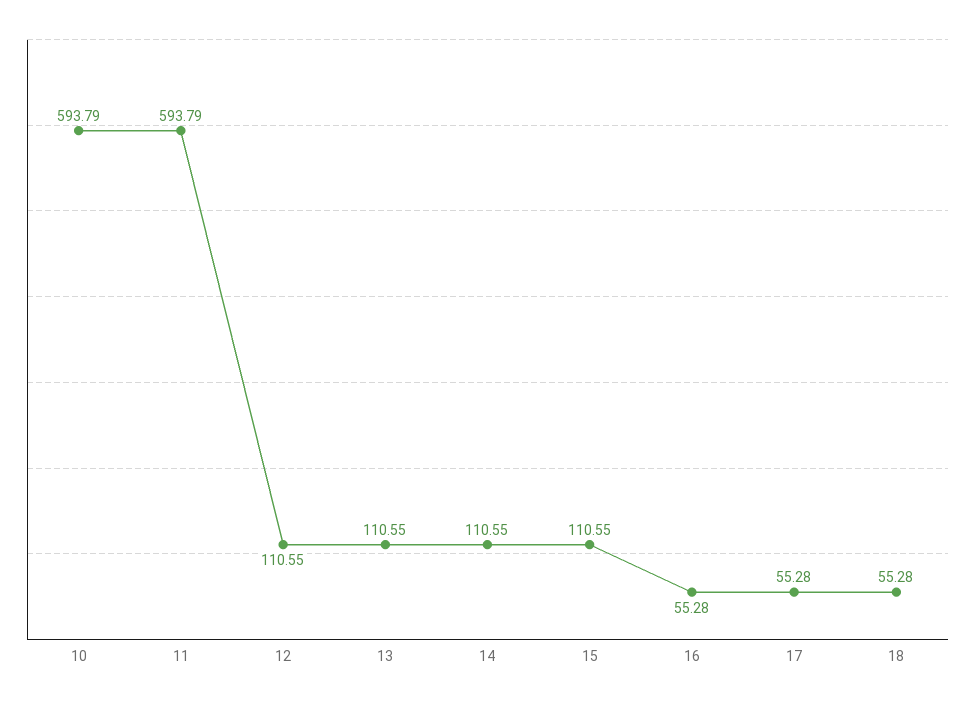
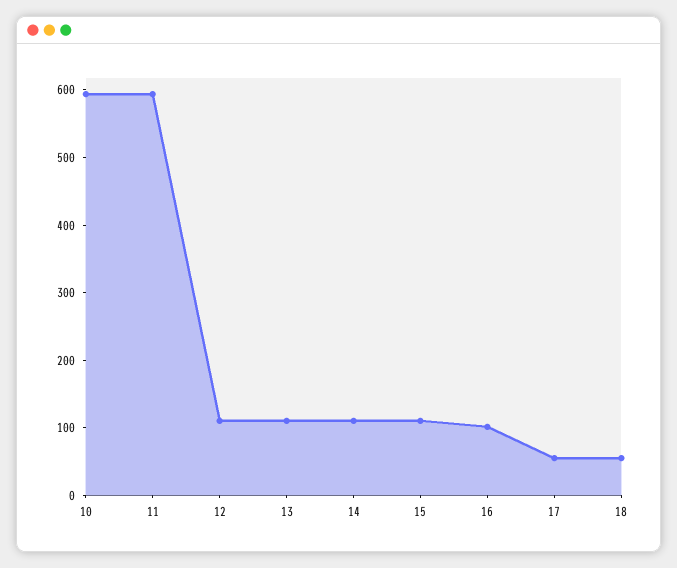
16: 55.28 -> 100

